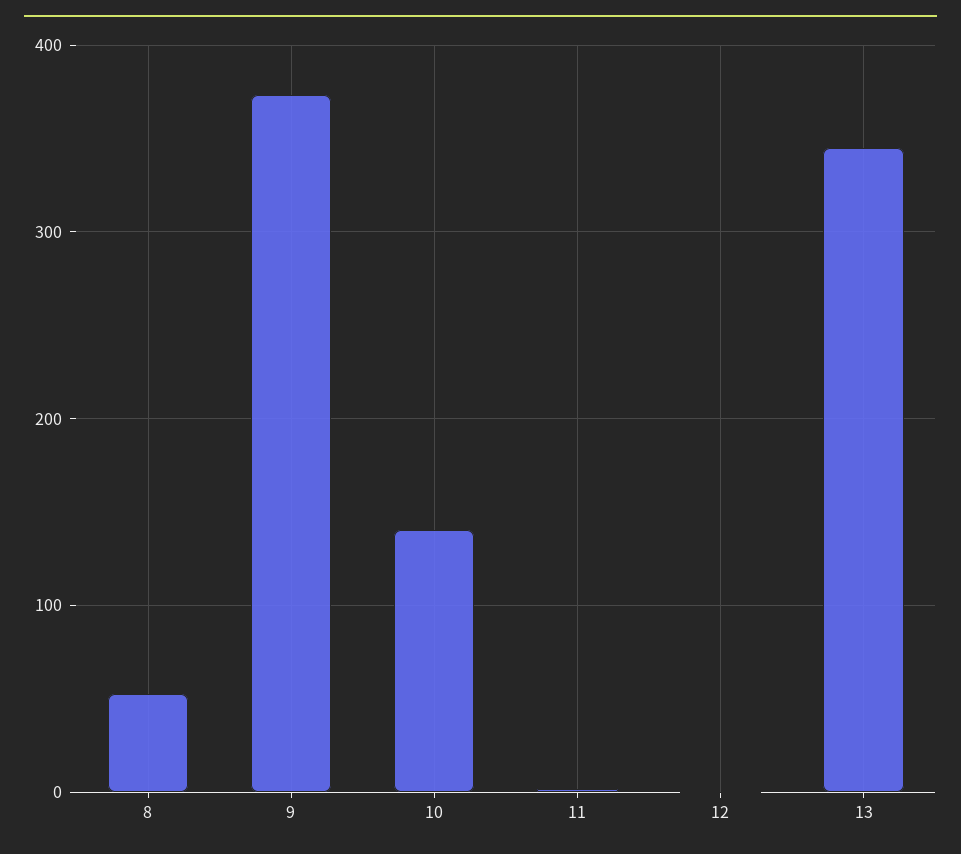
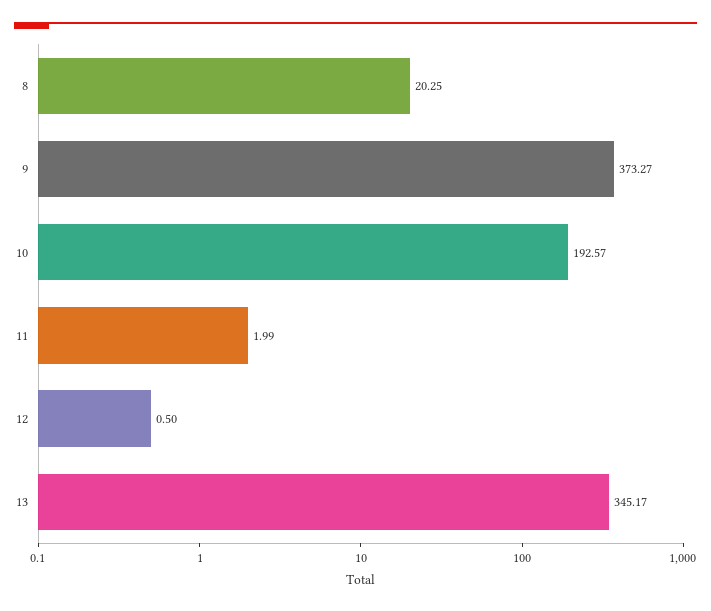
8: 50 -> 20.25
10: 140 -> 192.57

